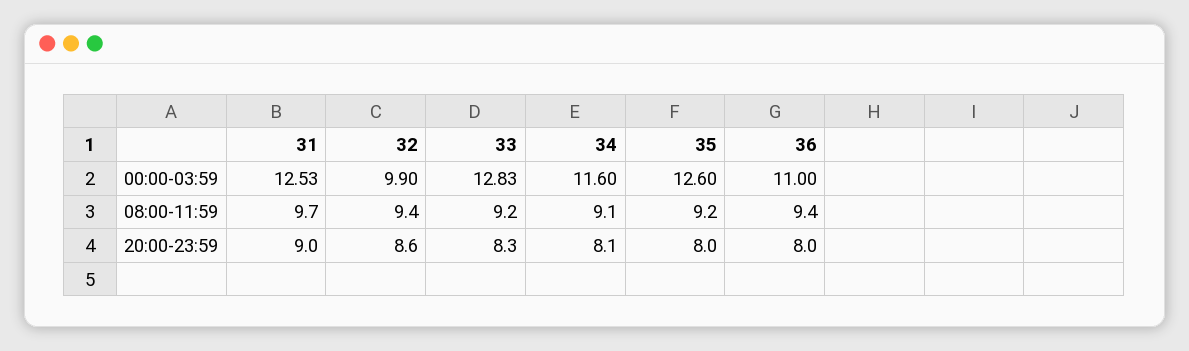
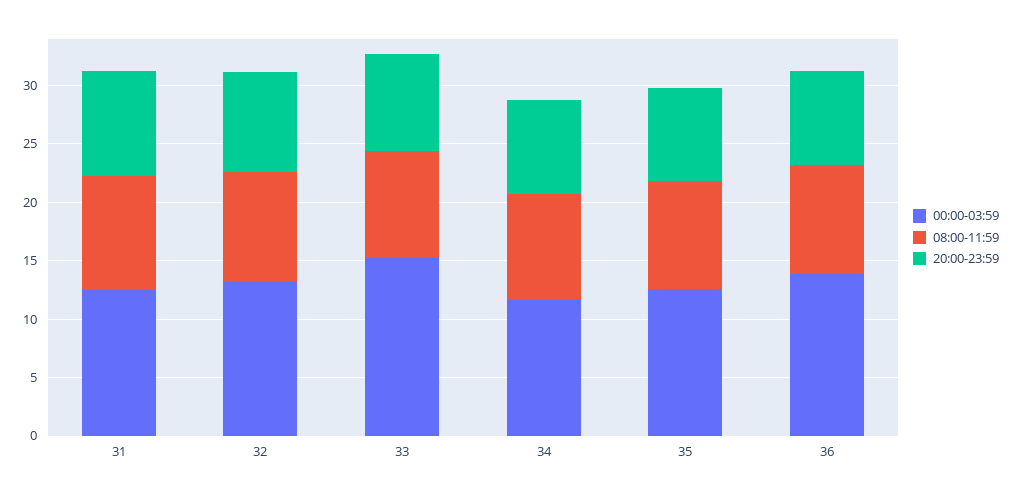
00:00-03:59, 32: 9.9 -> 13
00:00-03:59, 33: 12.83 -> 15
00:00-03:59, 36: 11 -> 14

